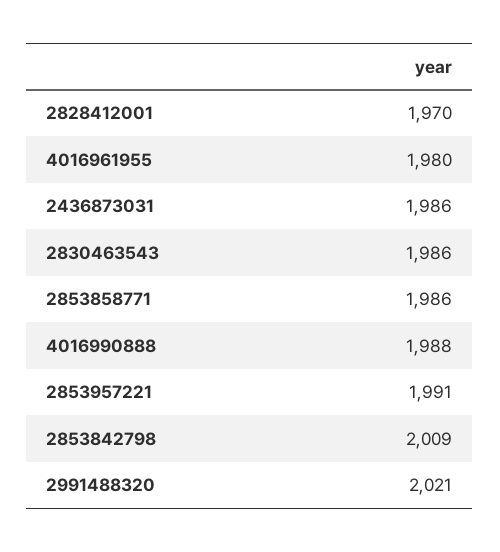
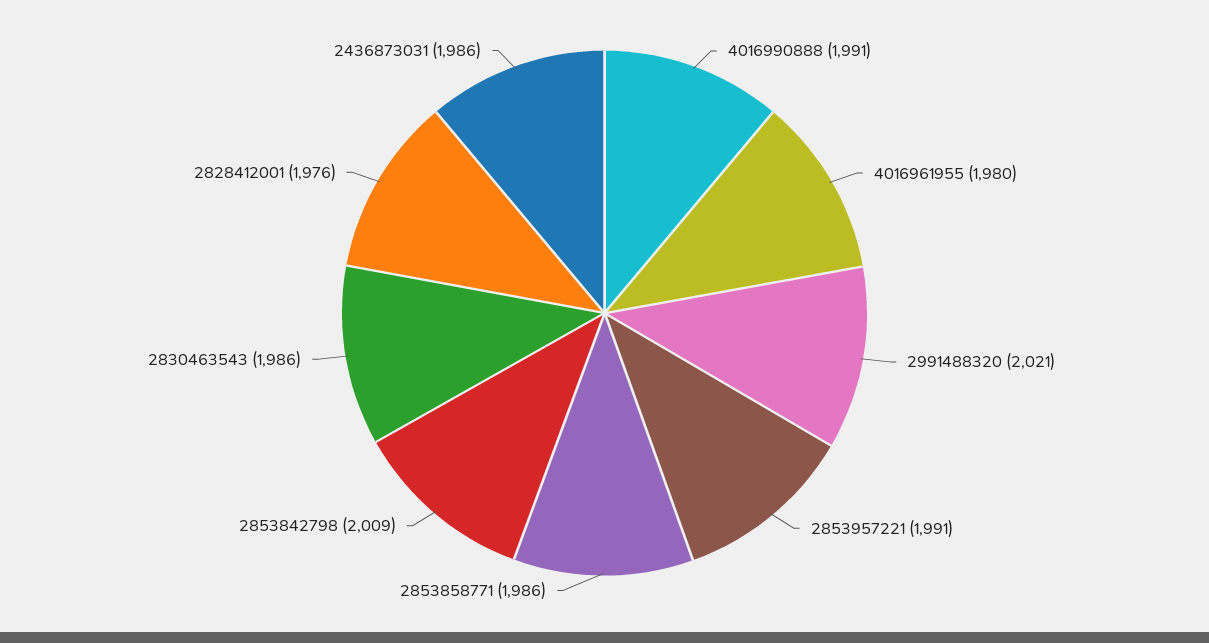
2828412001: 1970 -> 1976
4016990888: 1988 -> 1991

